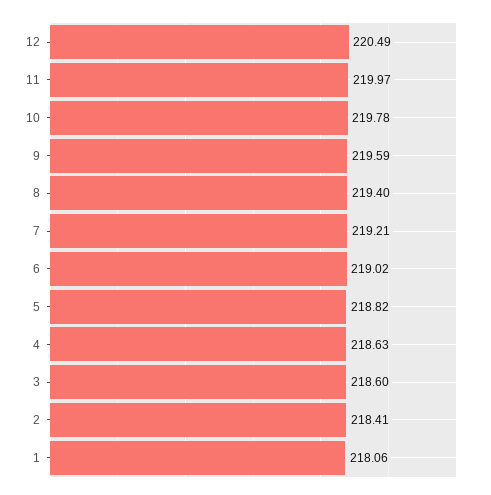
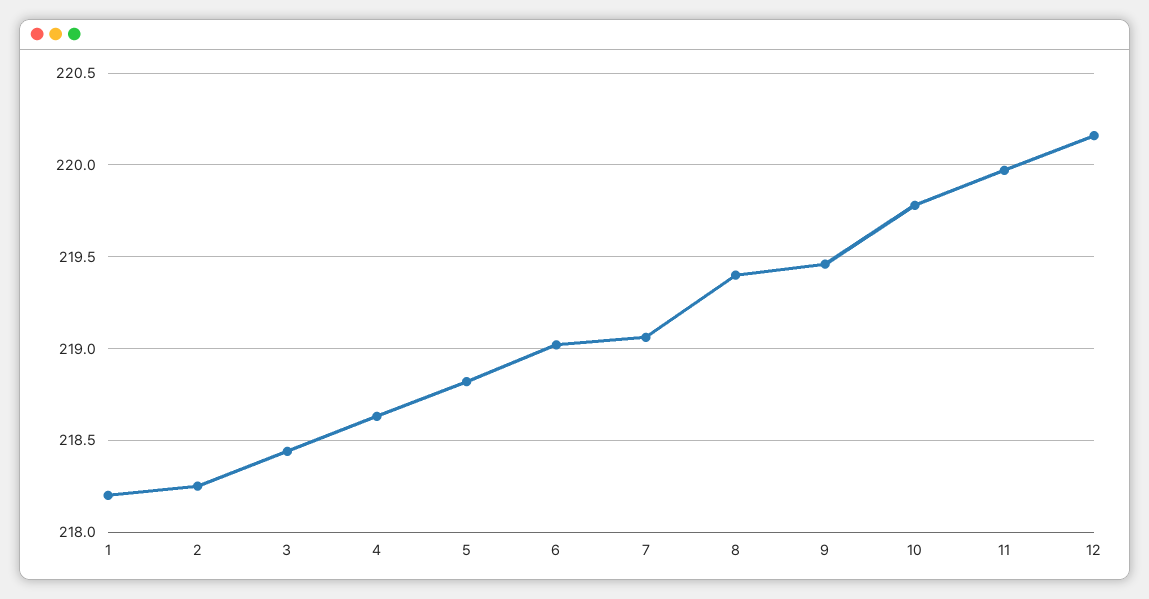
12: 220.49 -> 220.15
9: 219.59 -> 219.45
7: 219.21 -> 219.05
3: 218.6 -> 218.45
2: 218.41 -> 218.25
1: 218.06 -> 218.2

